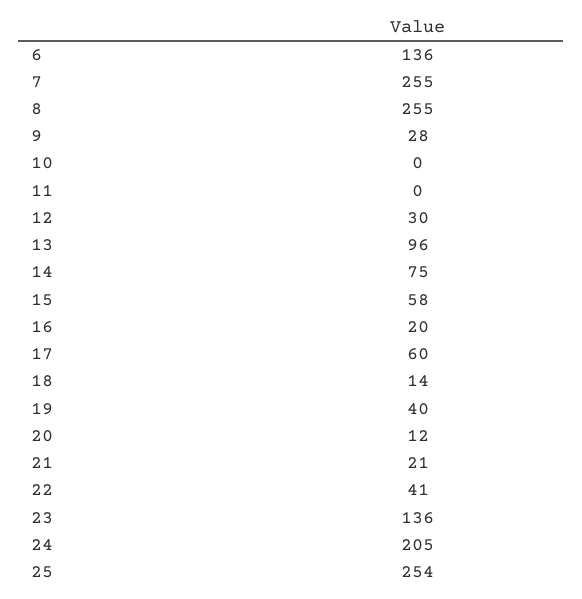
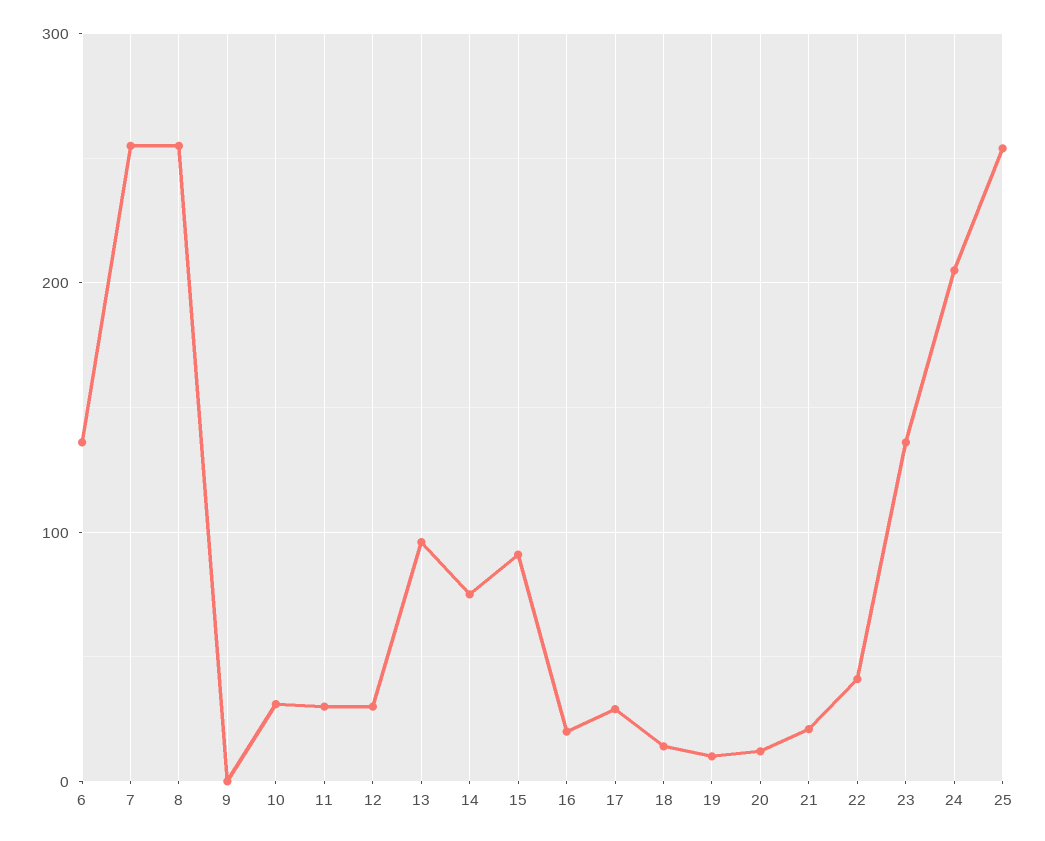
9: 28 -> 0
10: 0 -> 30
11: 0 -> 30
15: 58 -> 90
17: 60 -> 30
19: 40 -> 10

